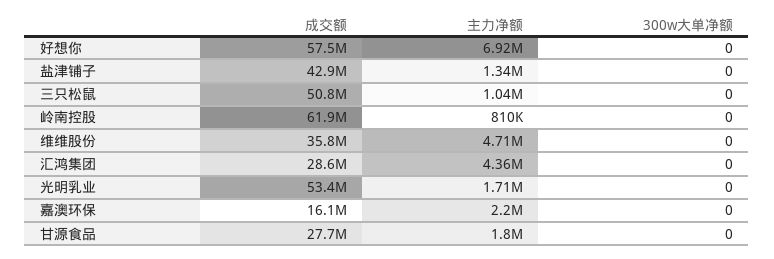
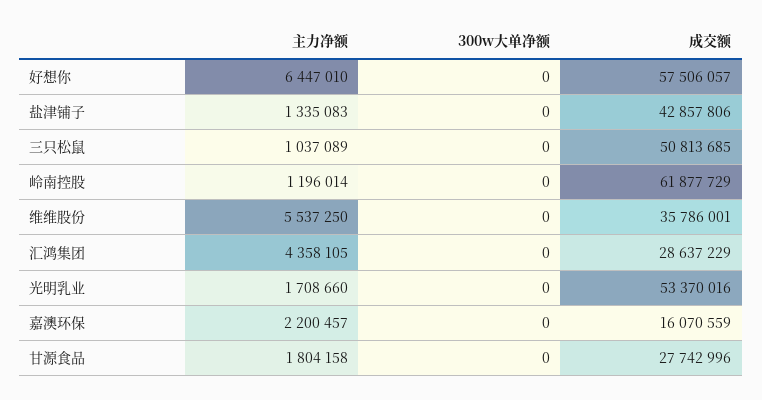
主力净额, 好想你: 6920000 -> 6447010
主力净额, 岭南控股: 810000 -> 1196014
主力净额, 维维股份: 4710000 -> 5537250

